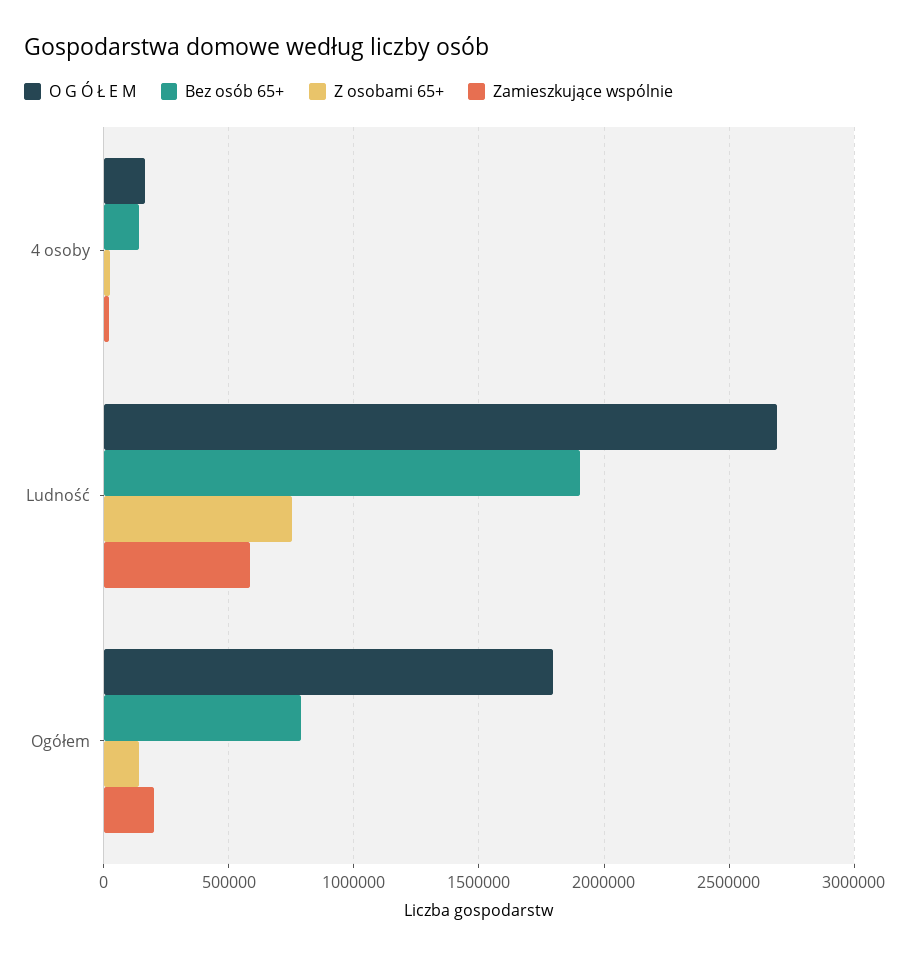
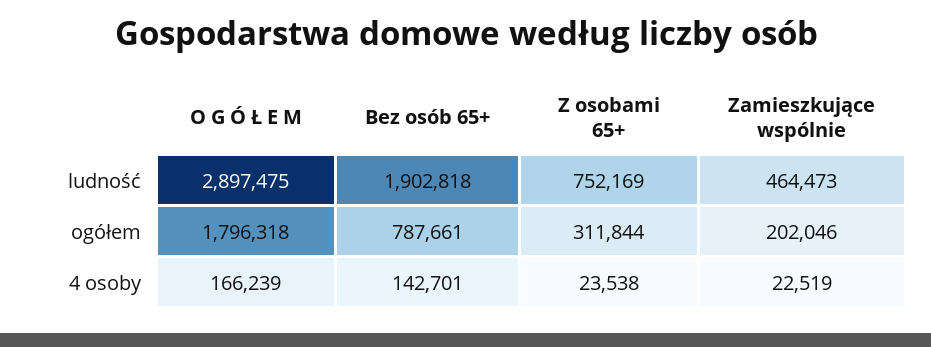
O G Ó Ł E M, Ludność: 2700000 -> 2897475
Zamieszkujące wspólnie, Ludność: 600000 -> 464473
Z osobami 65+, Ogółem: 150000 -> 311844

